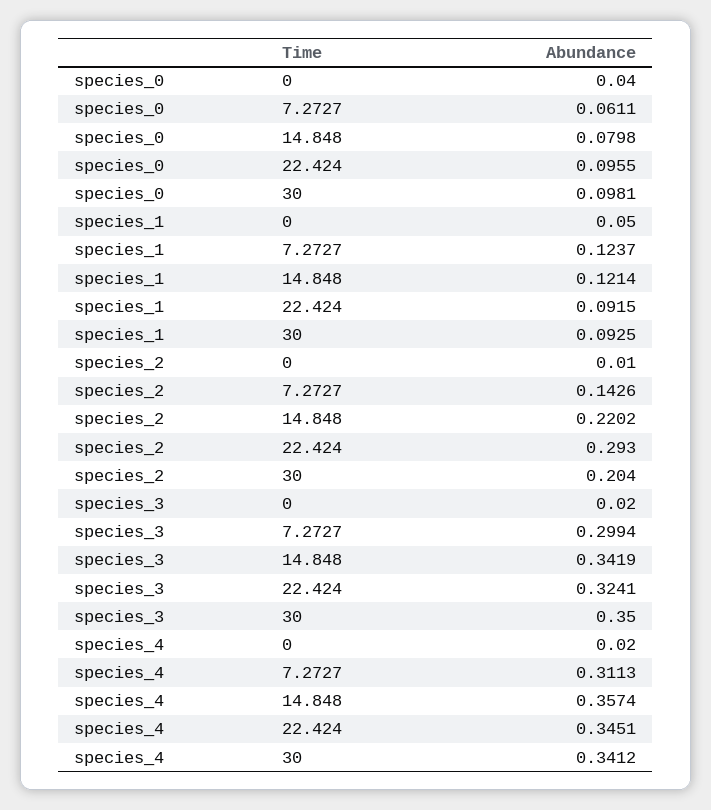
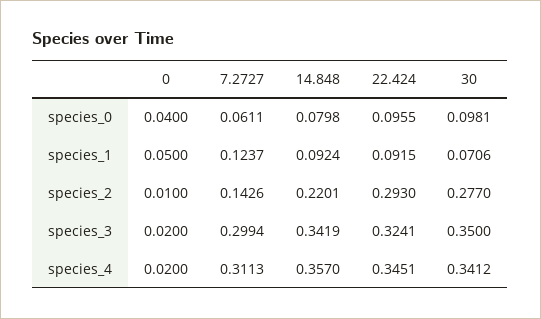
species_1, 14.848: 0.1214 -> 0.0924
species_1, 30: 0.0925 -> 0.0706
species_2, 14.848: 0.2202 -> 0.2201
species_2, 30: 0.204 -> 0.277
species_4, 14.848: 0.3574 -> 0.357

